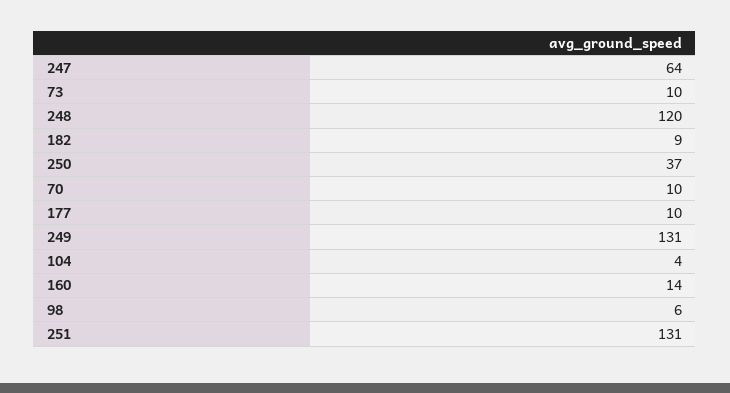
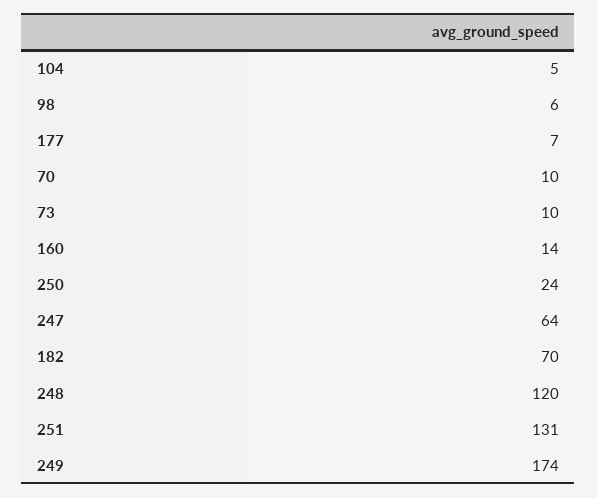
182: 9 -> 70
250: 37 -> 24
177: 10 -> 7
249: 131 -> 174
104: 4 -> 5

